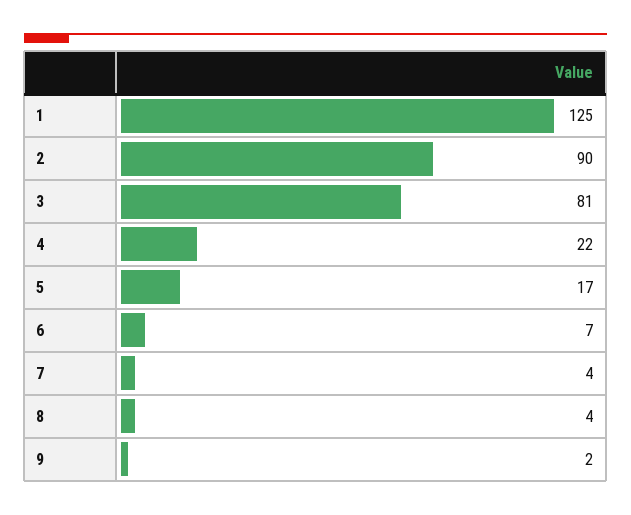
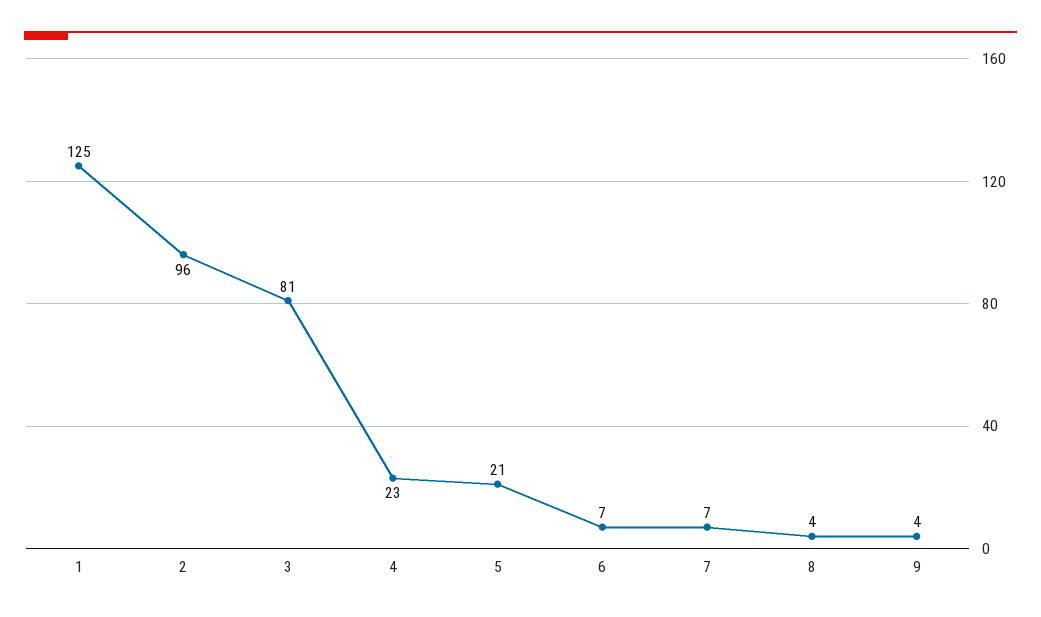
2: 90 -> 96
4: 22 -> 23
5: 17 -> 21
7: 4 -> 7
9: 2 -> 4

